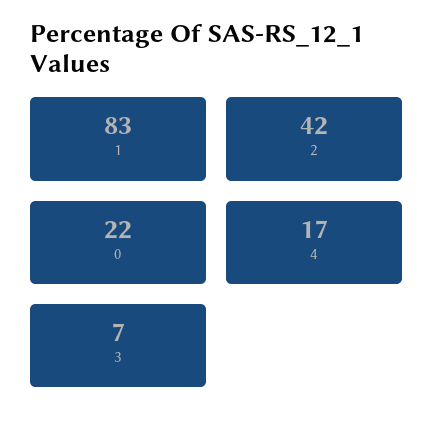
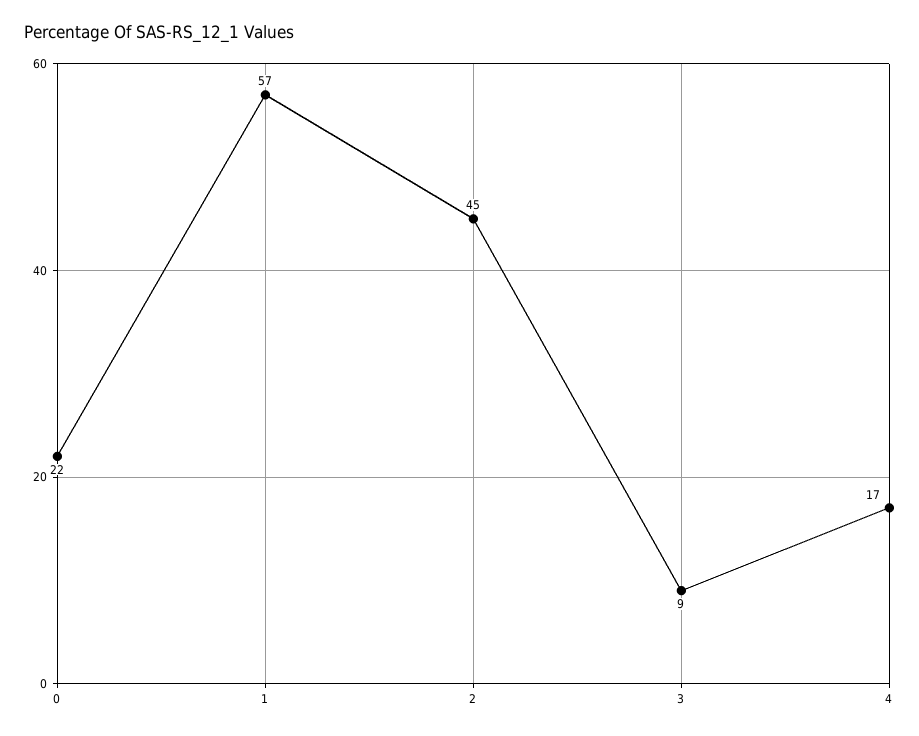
1: 83 -> 57
2: 42 -> 45
3: 7 -> 9

